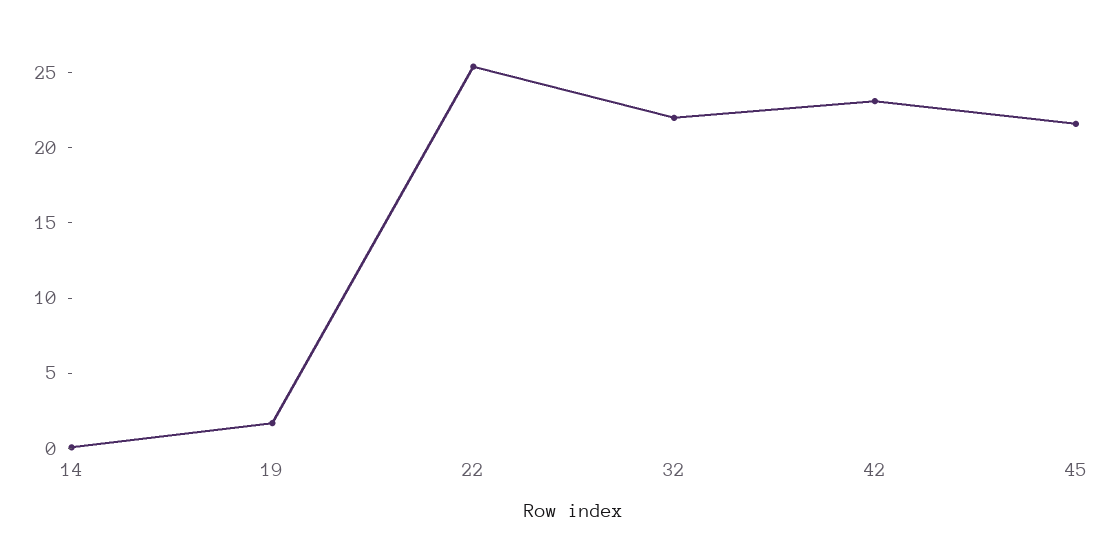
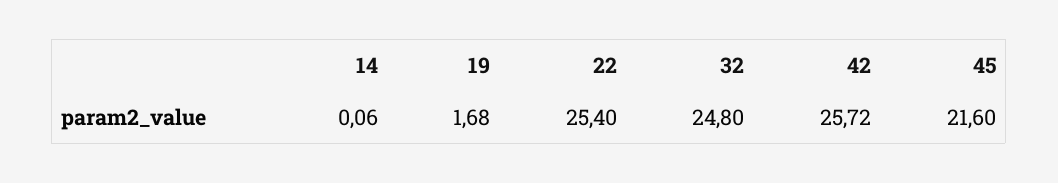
32: 22 -> 24.8
42: 23 -> 25.72

